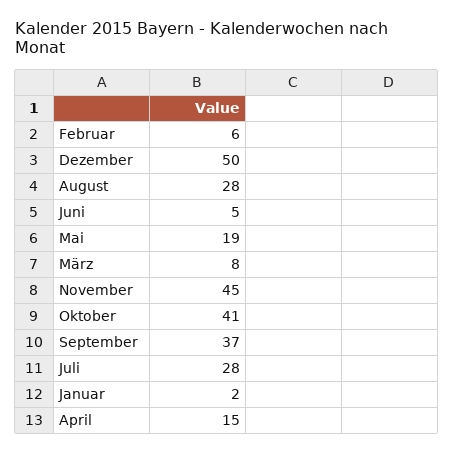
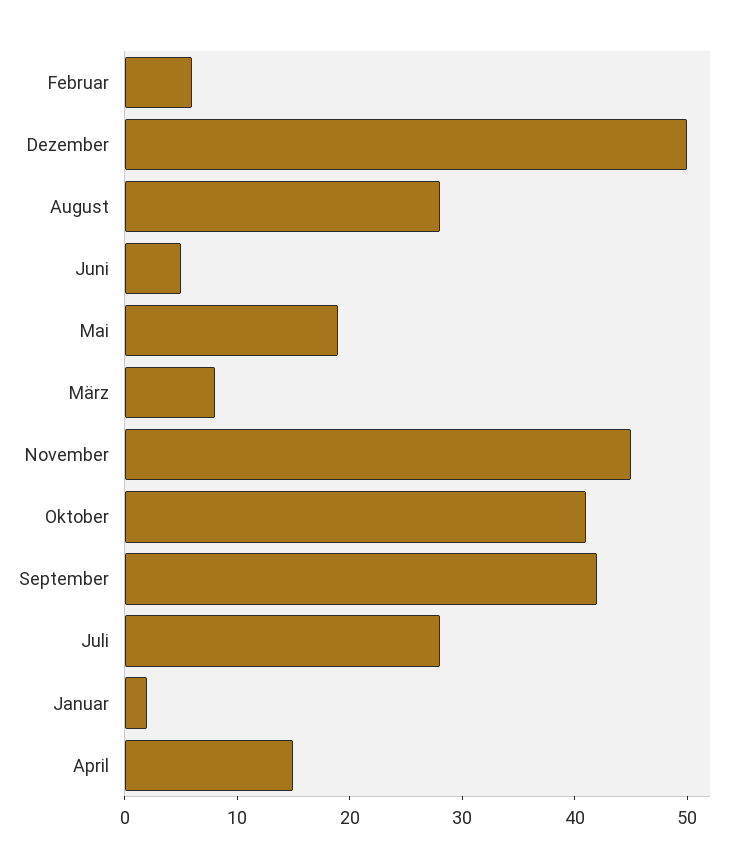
September: 37 -> 42

